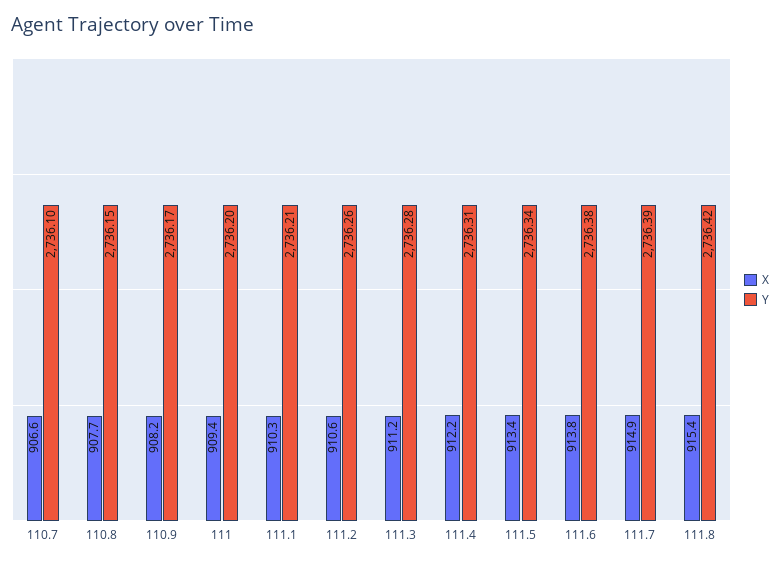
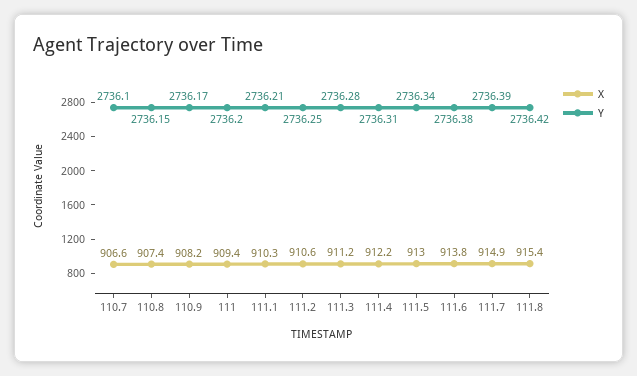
X, 110.8: 907.7 -> 907.4
Y, 111.2: 2736.26 -> 2736.25
X, 111.5: 913.4 -> 913

